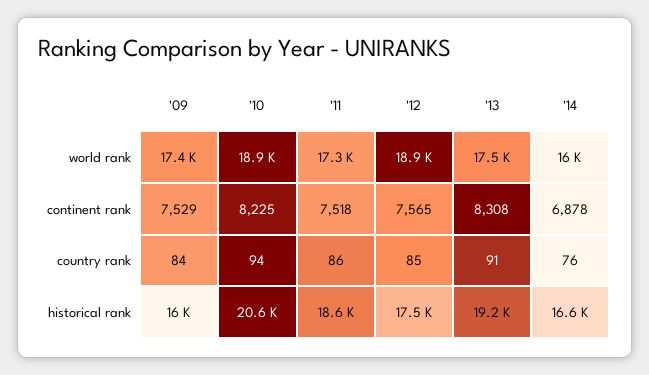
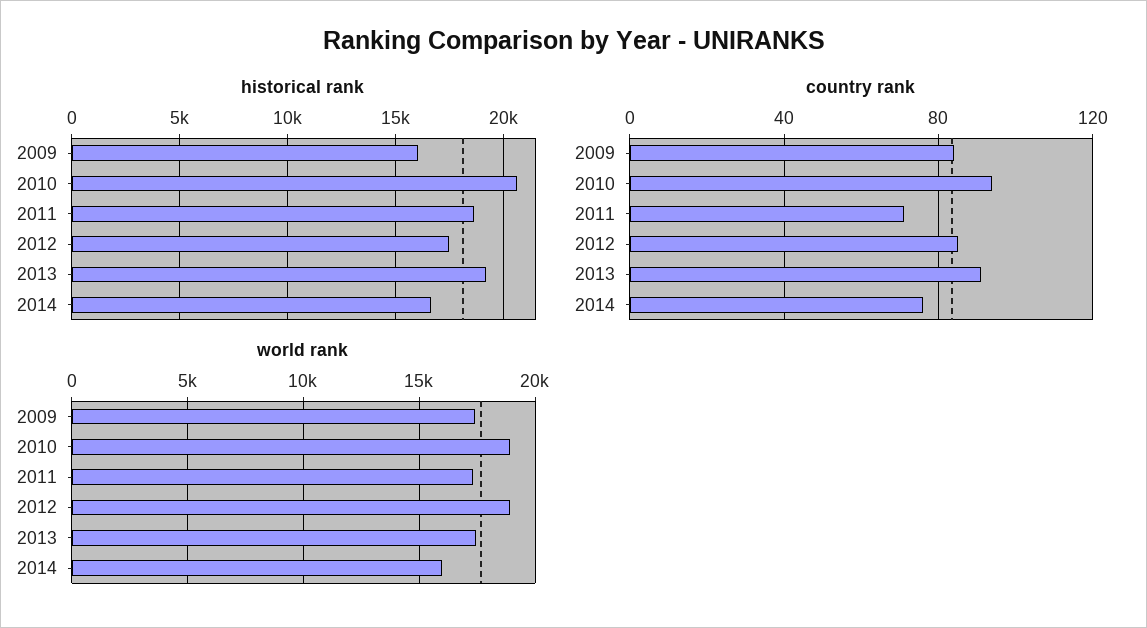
continent rank, '09: 7529 -> none
continent rank, '10: 8225 -> none
continent rank, '11: 7518 -> none
continent rank, '12: 7565 -> none
continent rank, '13: 8308 -> none
continent rank, '14: 6878 -> none
country rank, '11: 86 -> 70

